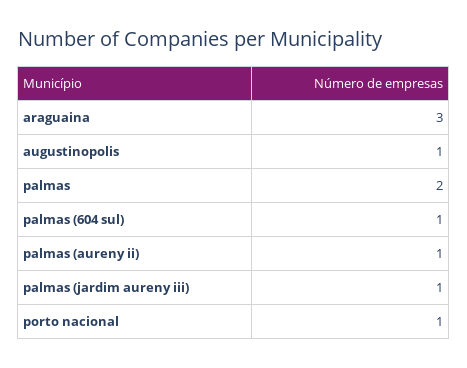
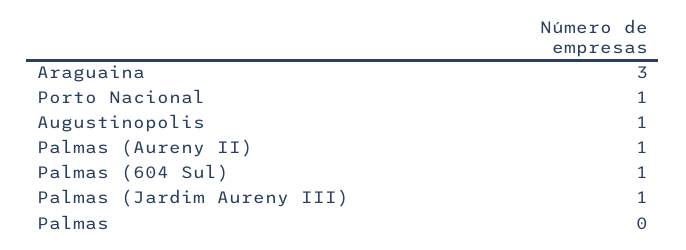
palmas: 2 -> 0

